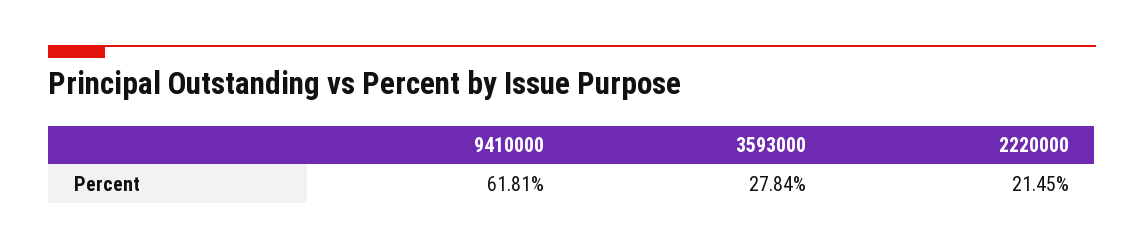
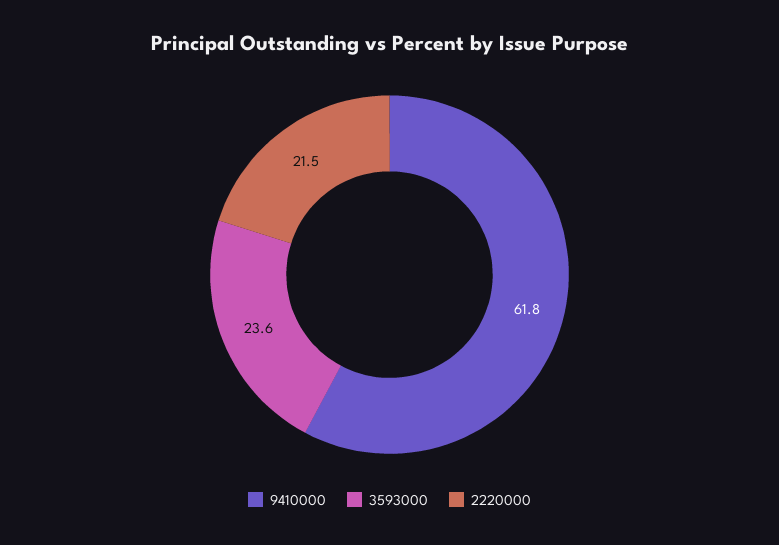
3593000: 27.84 -> 23.6

